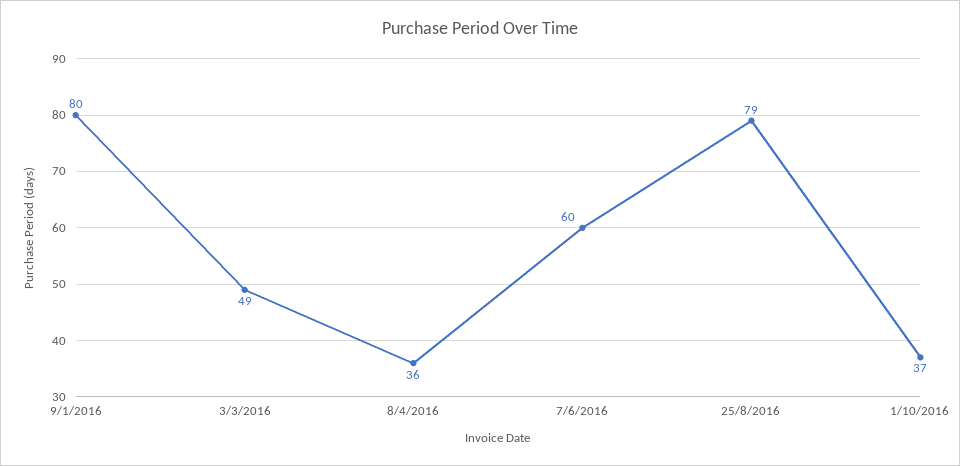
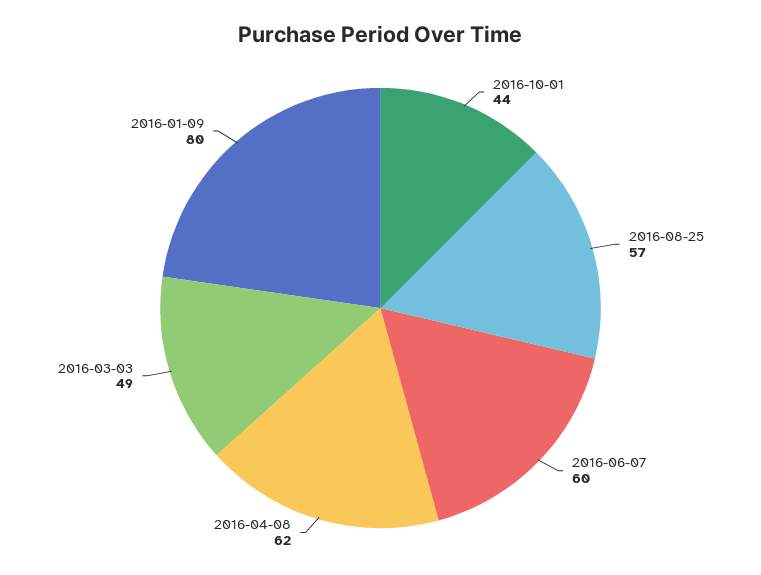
8/4/2016: 36 -> 62
25/8/2016: 79 -> 57
1/10/2016: 37 -> 44

